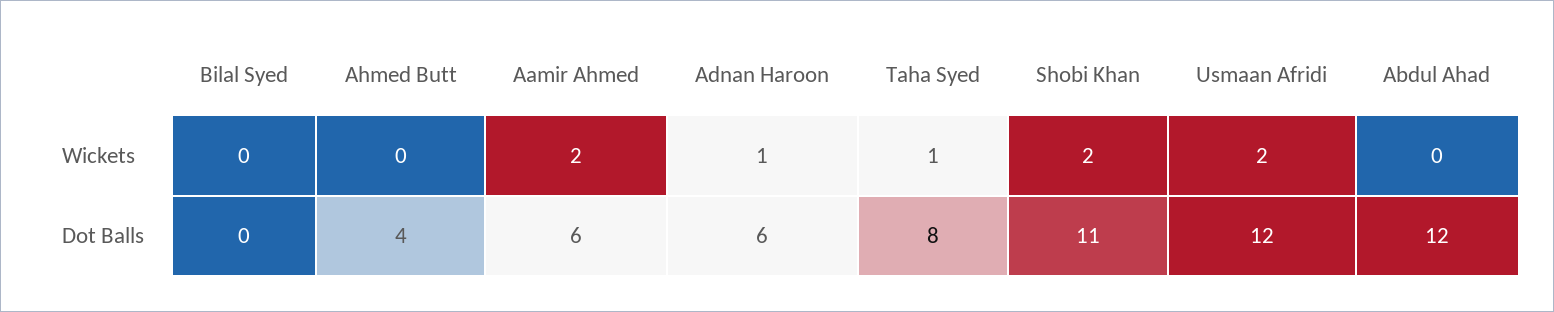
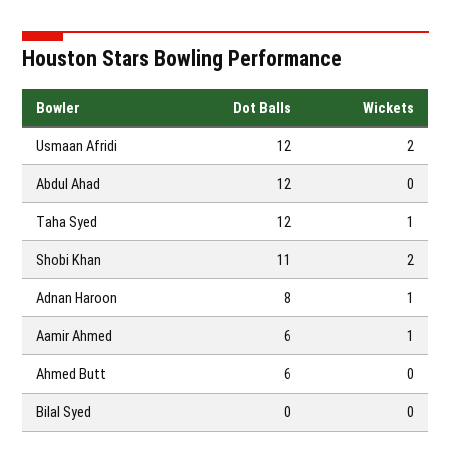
Aamir Ahmed, Wickets: 2 -> 1
Ahmed Butt, Dot Balls: 4 -> 6
Adnan Haroon, Dot Balls: 6 -> 8
Taha Syed, Dot Balls: 8 -> 12

